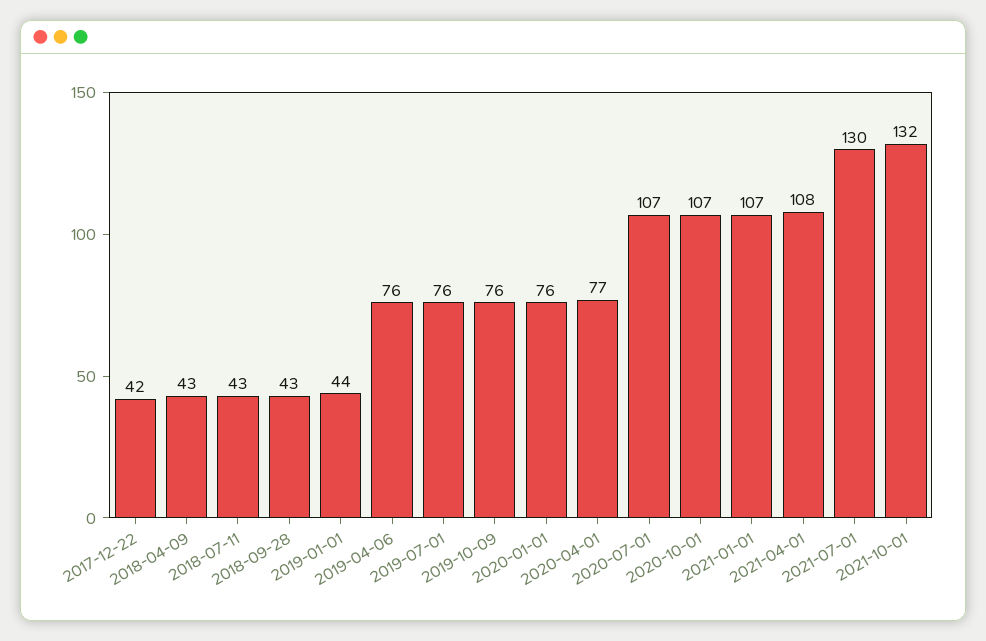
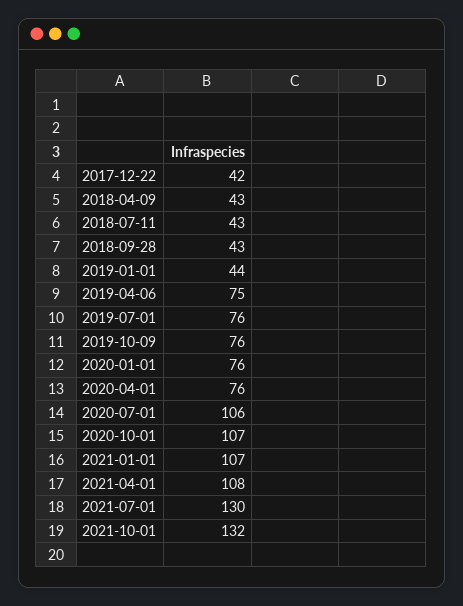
2019-04-06: 76 -> 75
2020-04-01: 77 -> 76
2020-07-01: 107 -> 106

